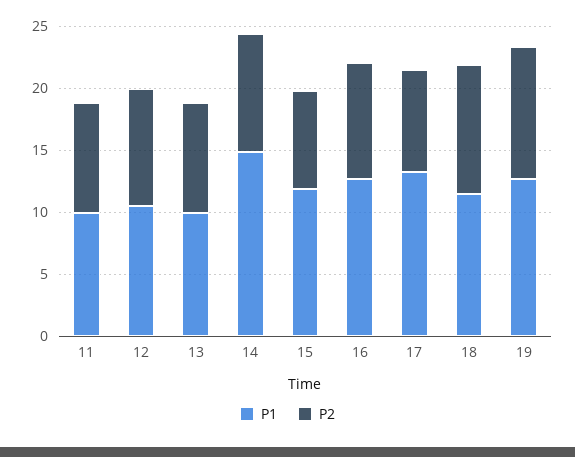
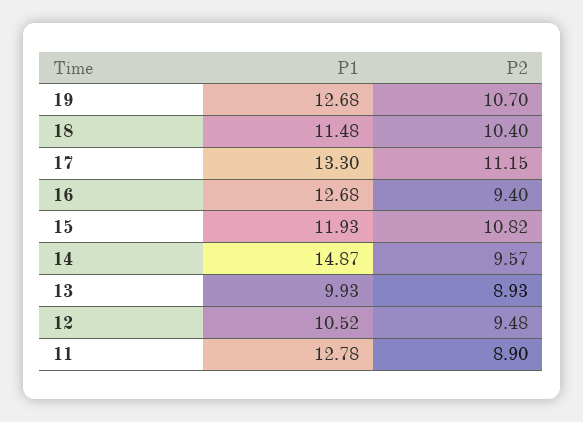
P1, 11: 10 -> 12.78
P2, 15: 8 -> 10.82
P2, 17: 8 -> 11.15

